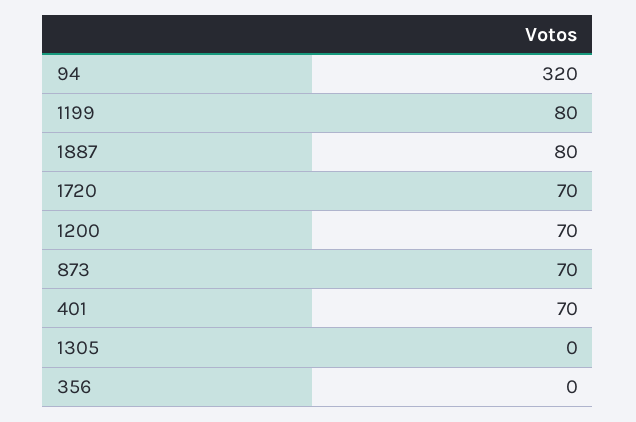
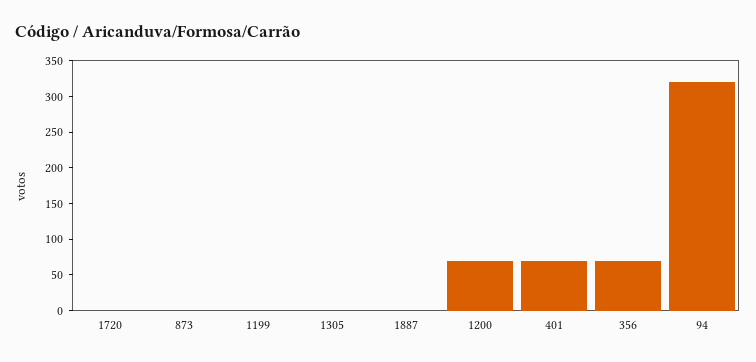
1199: 80 -> 0
1887: 80 -> 0
1720: 70 -> 0
873: 70 -> 0
356: 0 -> 75

